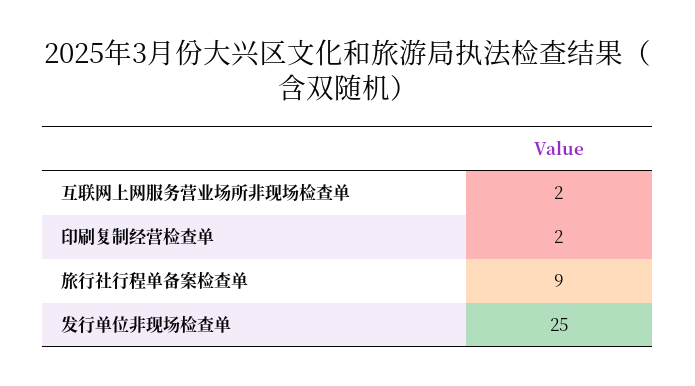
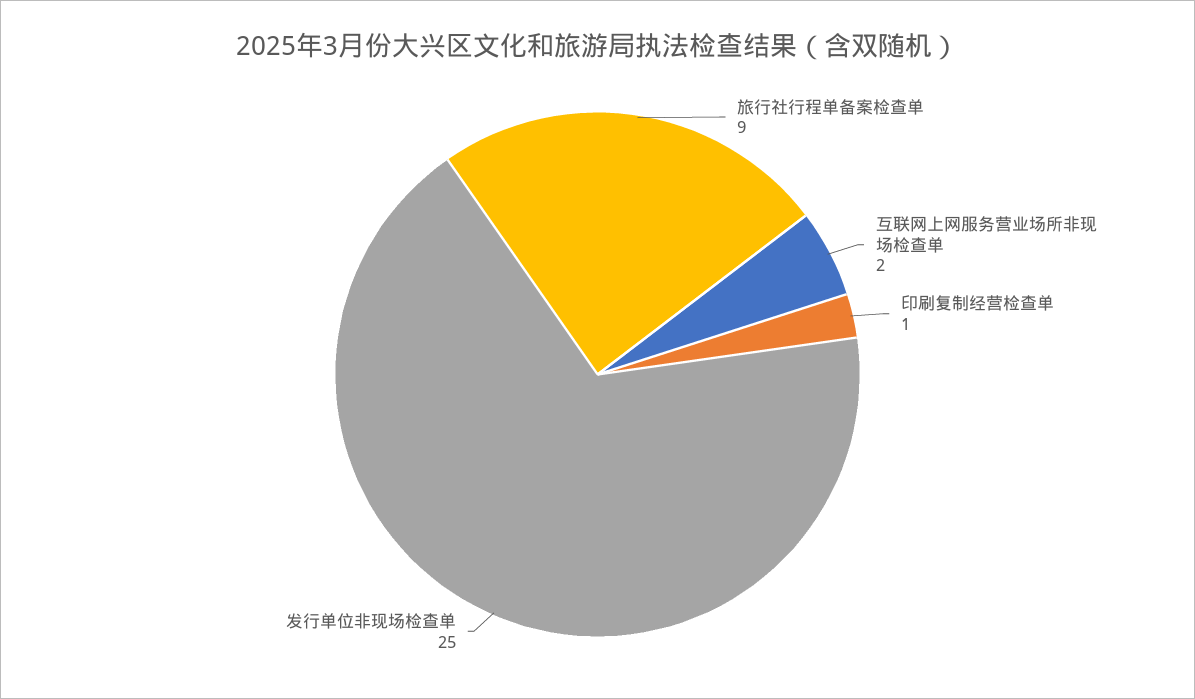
印刷复制经营检查单: 2 -> 1

